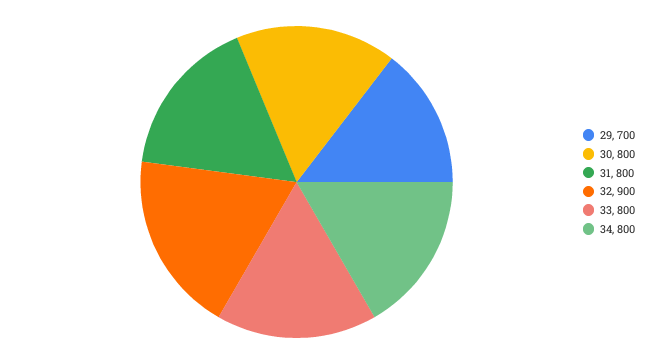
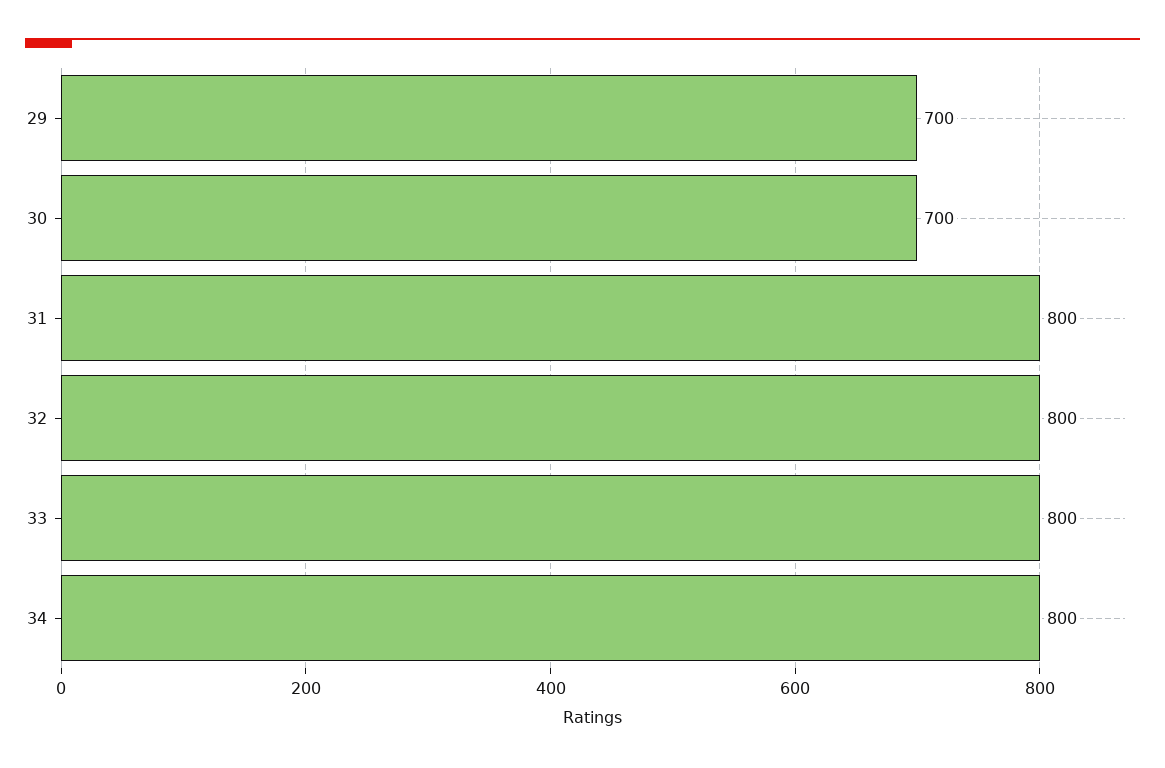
30: 800 -> 700
32: 900 -> 800

